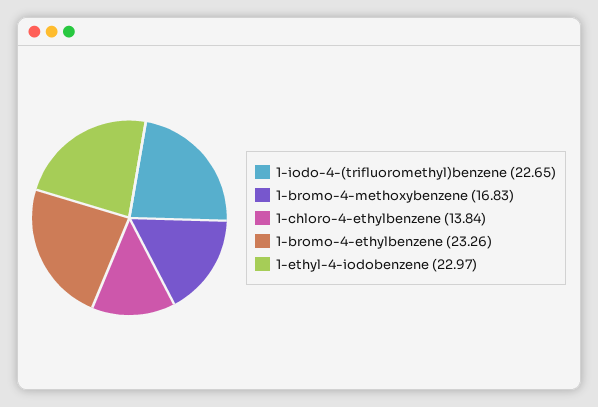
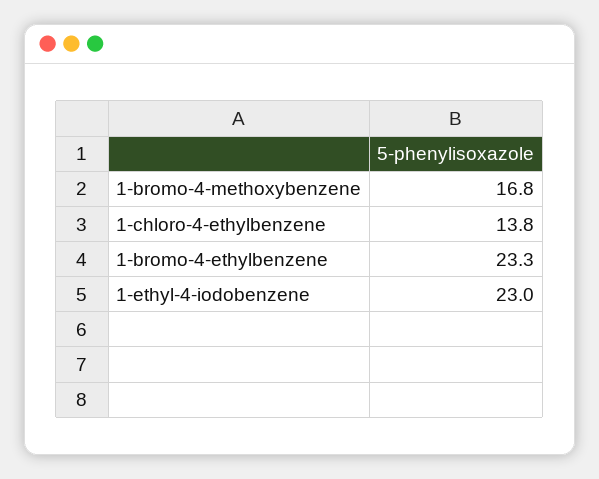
1-iodo-4-(trifluoromethyl)benzene: 22.65 -> none

